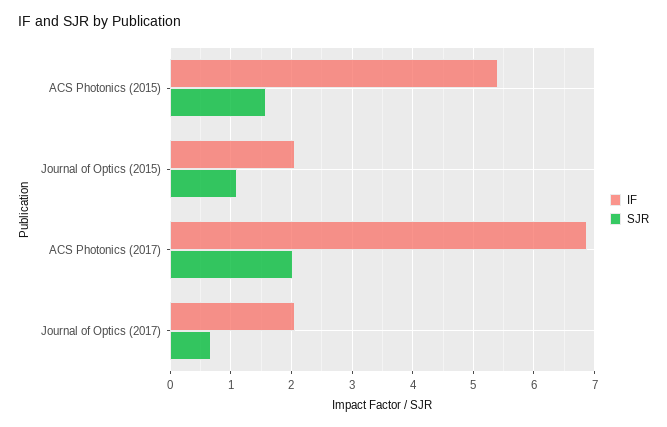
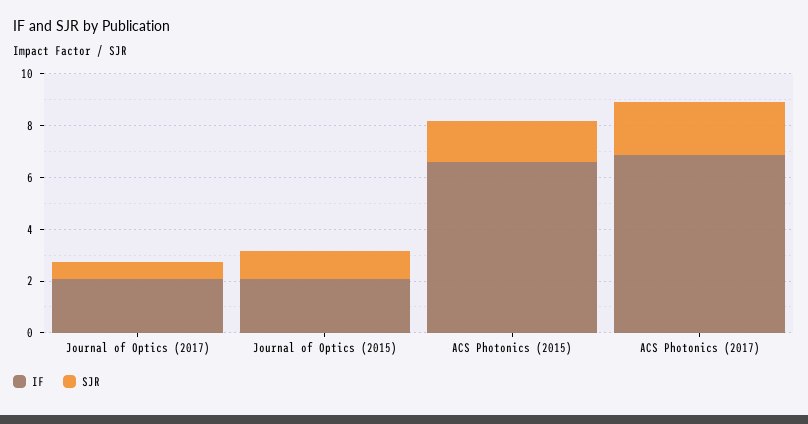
IF, ACS Photonics (2015): 5.4 -> 6.5

